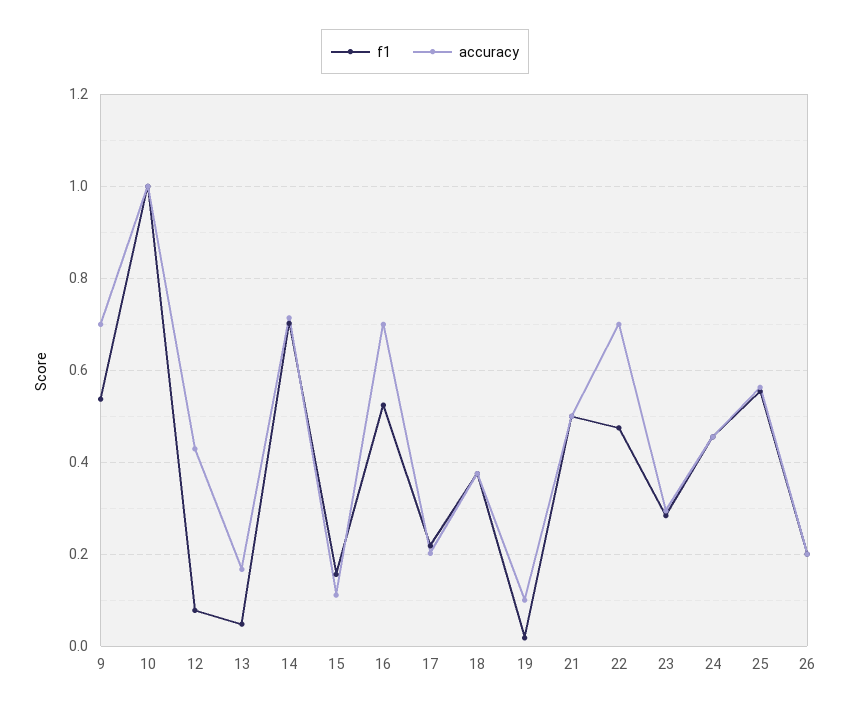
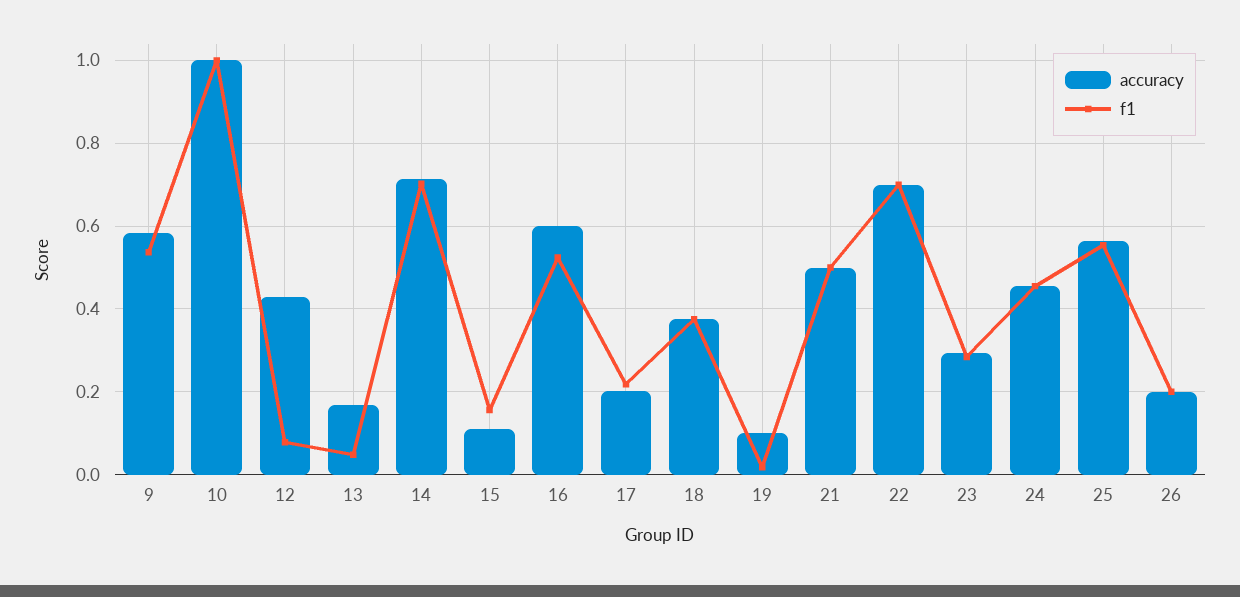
accuracy, 9: 0.7 -> 0.58
accuracy, 16: 0.7 -> 0.6
f1, 22: 0.48 -> 0.7

